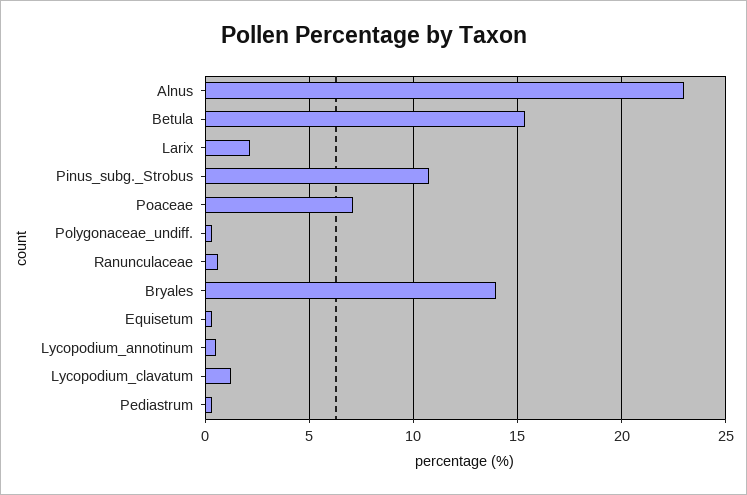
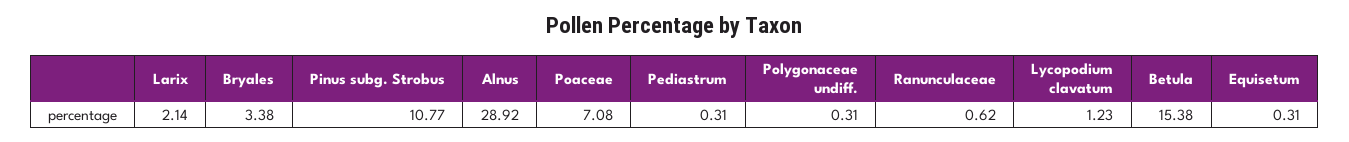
Alnus: 23 -> 28.92
Bryales: 14 -> 3.38
Lycopodium_annotinum: 0.5 -> none

